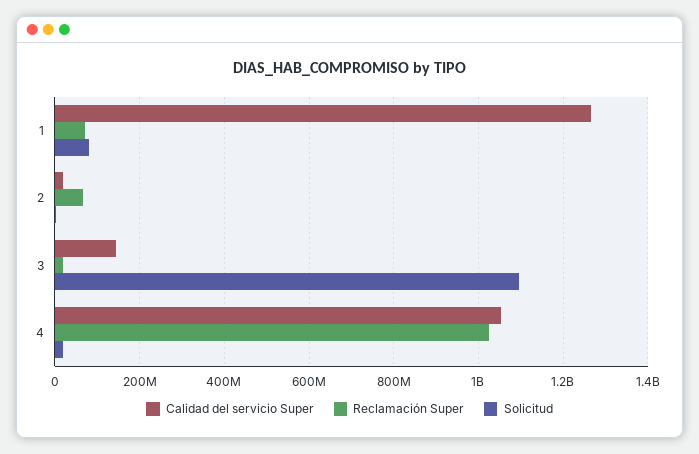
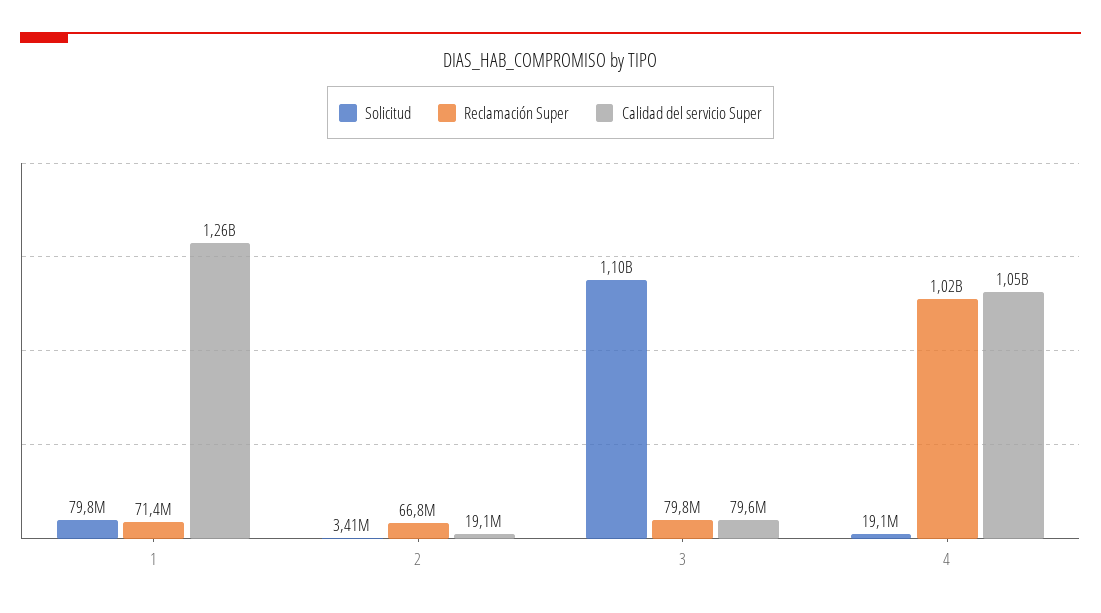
Calidad del servicio Super, 3: 140000000 -> 79600000
Reclamación Super, 3: 20000000 -> 79800000

